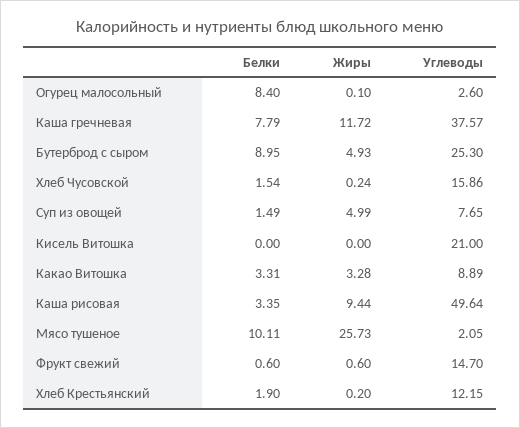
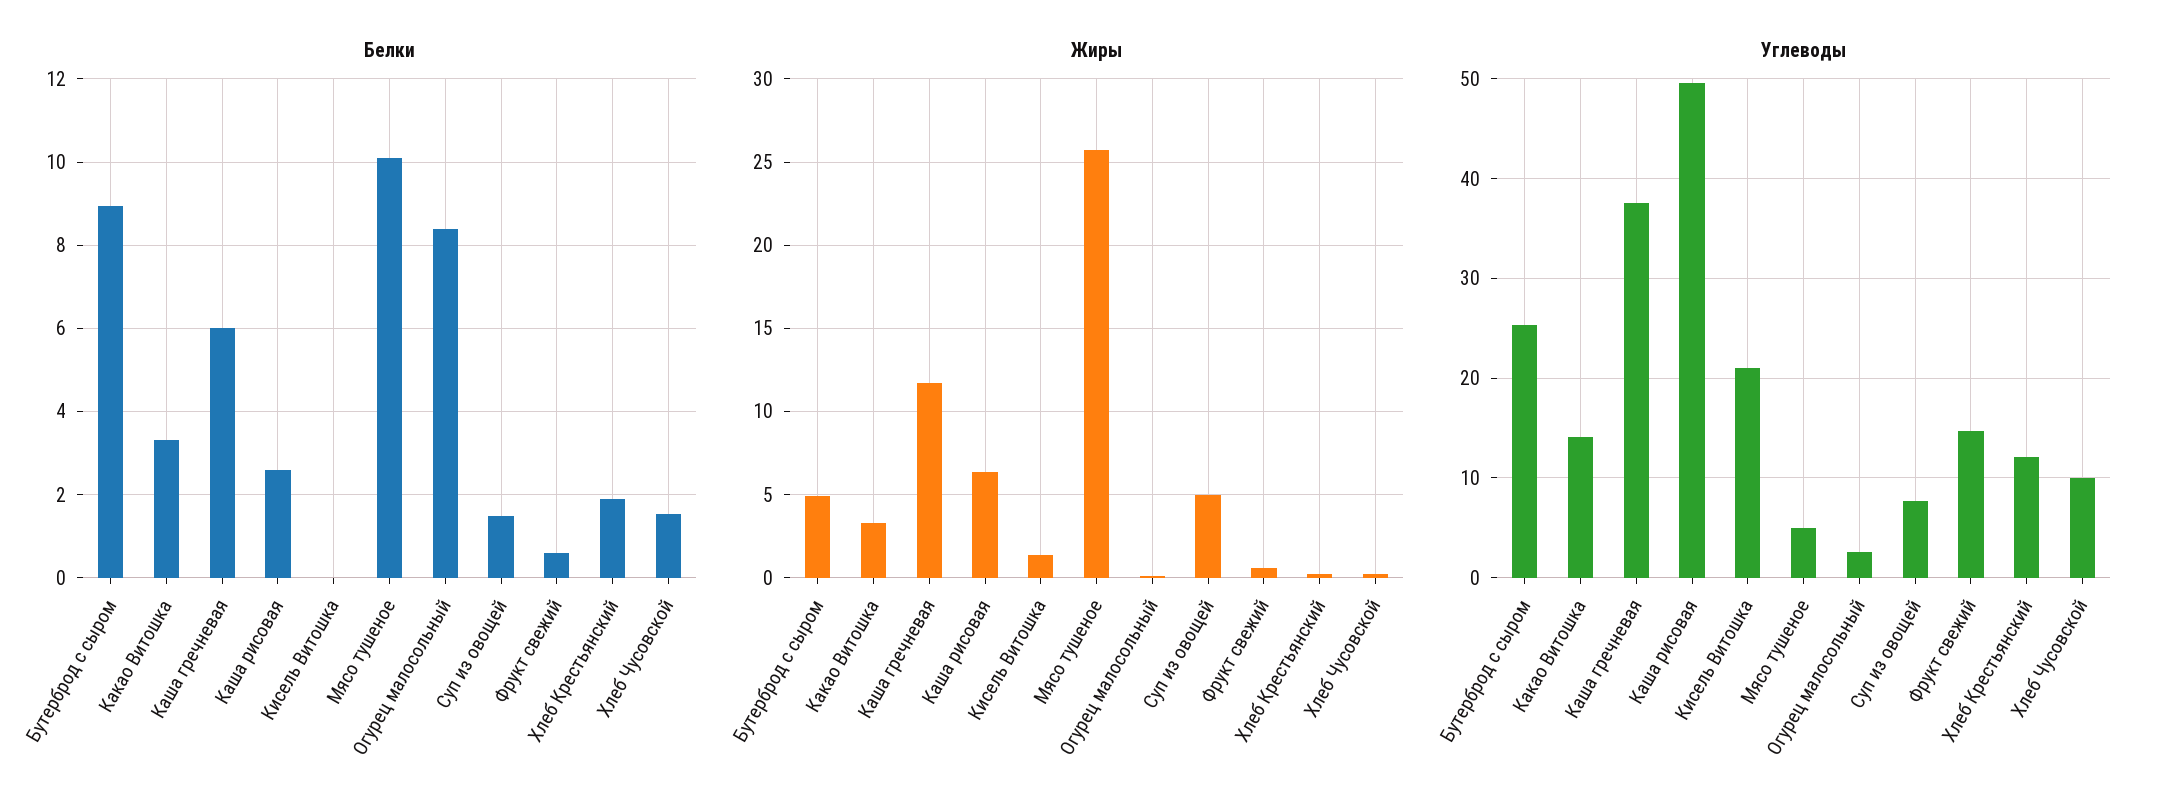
Белки, Каша гречневая: 7.79 -> 6
Углеводы, Хлеб Чусовской: 15.86 -> 10
Жиры, Кисель Витошка: 0 -> 1.5
Углеводы, Какао Витошка: 8.89 -> 14
Белки, Каша рисовая: 3.35 -> 2.6
Жиры, Каша рисовая: 9.44 -> 6.5
Углеводы, Мясо тушеное: 2.05 -> 5

